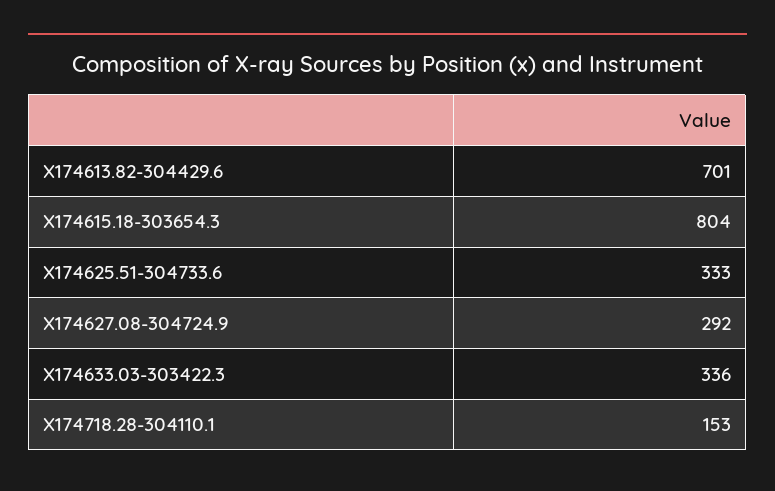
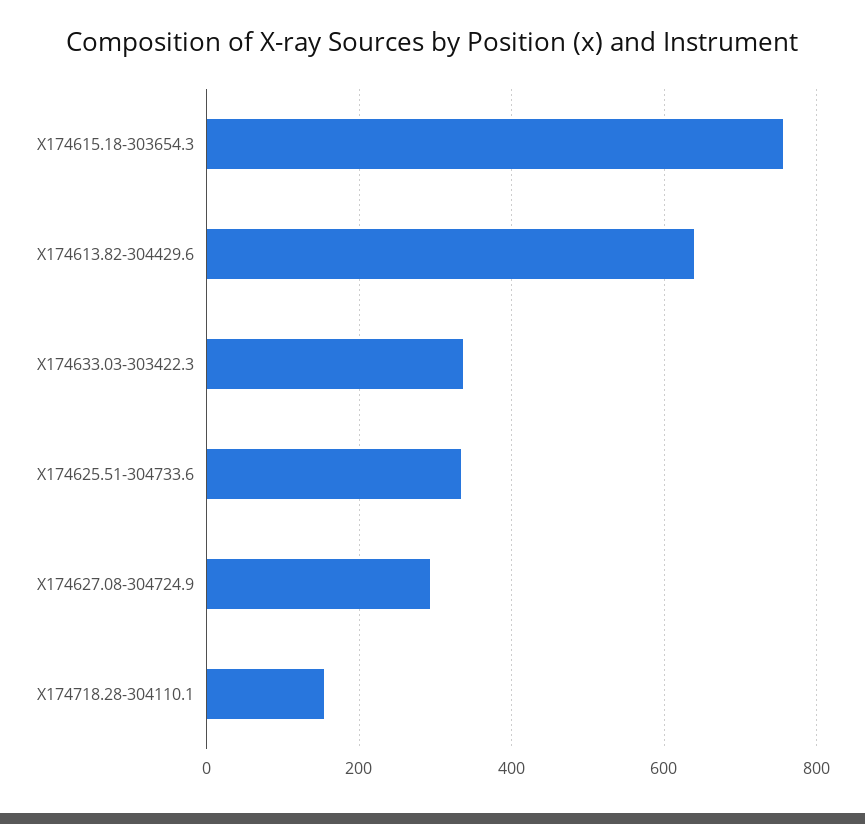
X174613.82-304429.6: 701 -> 640
X174615.18-303654.3: 804 -> 760

